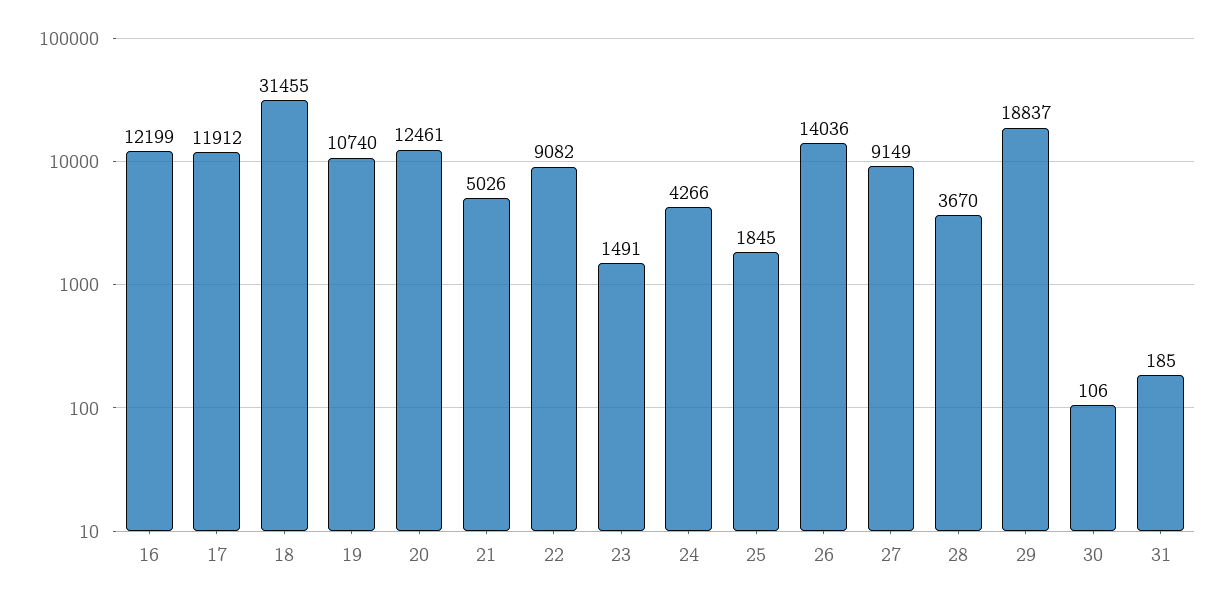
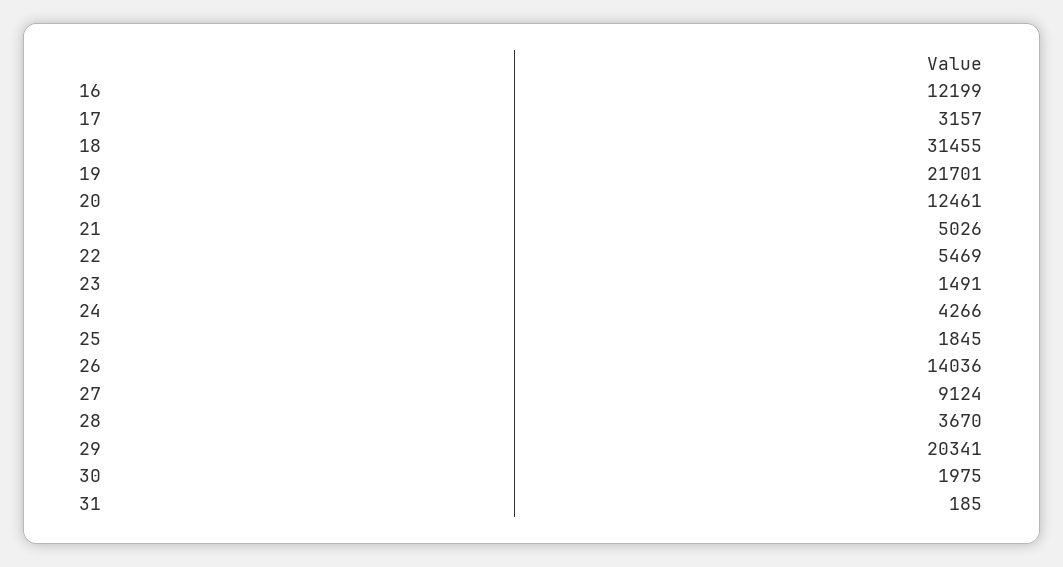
17: 11912 -> 3157
19: 10740 -> 21701
22: 9082 -> 5469
27: 9149 -> 9124
29: 18837 -> 20341
30: 106 -> 1975

